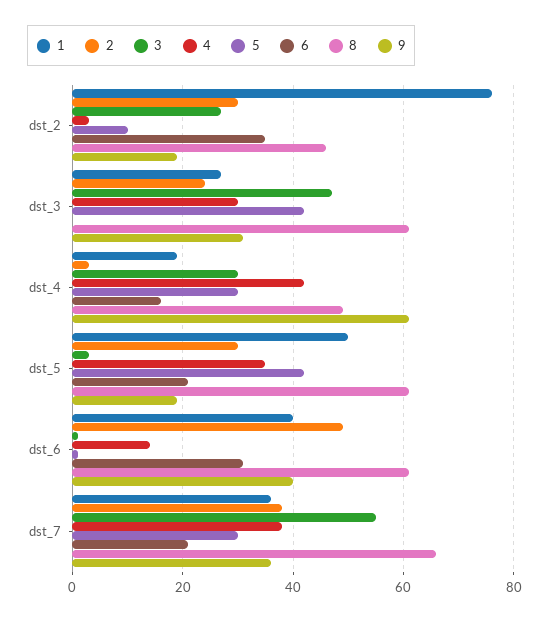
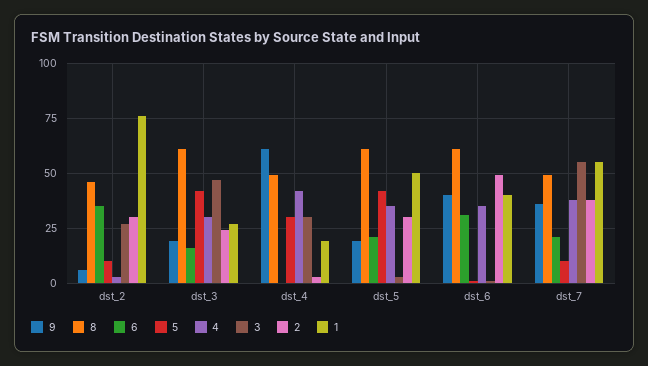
9, dst_2: 20 -> 5
6, dst_3: 0 -> 15
9, dst_3: 30 -> 20
6, dst_4: 15 -> 0
4, dst_6: 15 -> 35
1, dst_7: 35 -> 55
5, dst_7: 30 -> 10
8, dst_7: 65 -> 50

